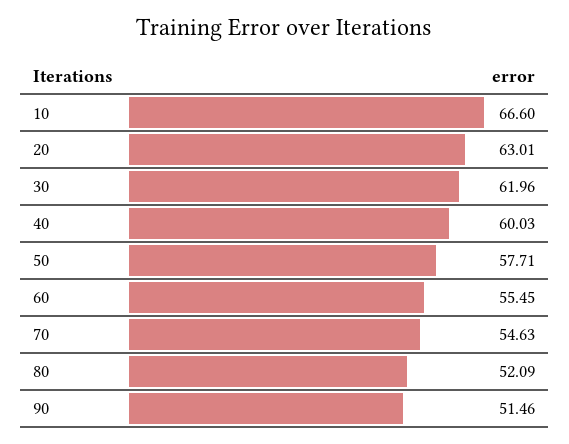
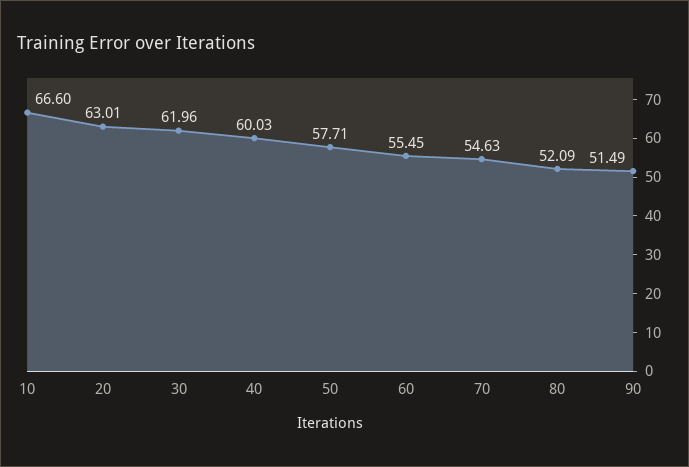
90: 51.46 -> 51.49

